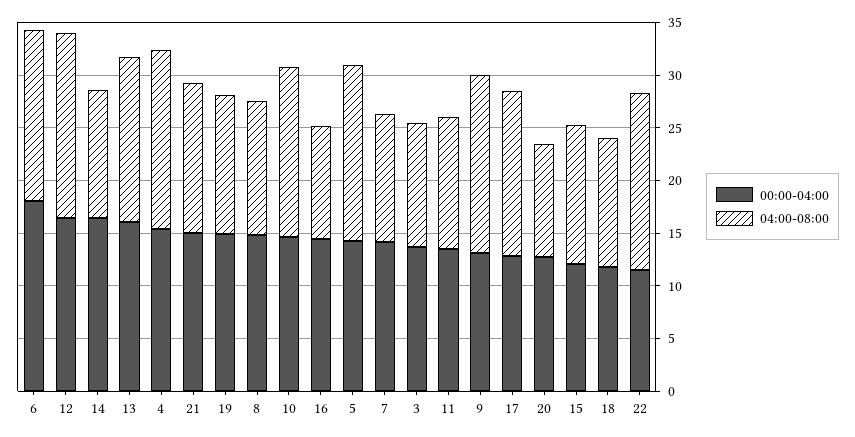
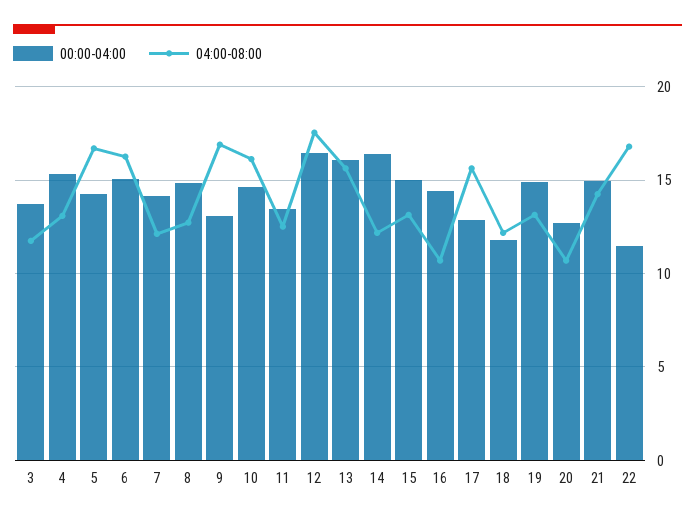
00:00-04:00, 6: 18 -> 15
04:00-08:00, 4: 17 -> 13
00:00-04:00, 15: 12 -> 15

